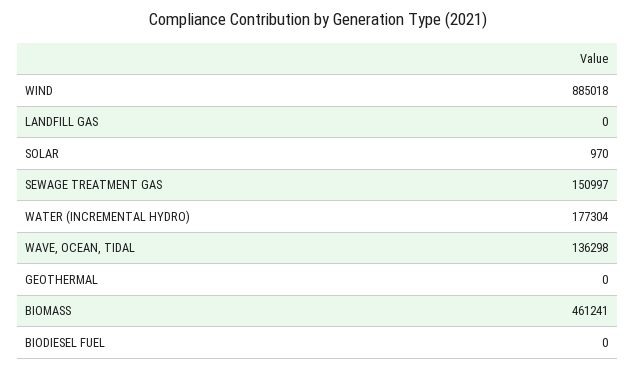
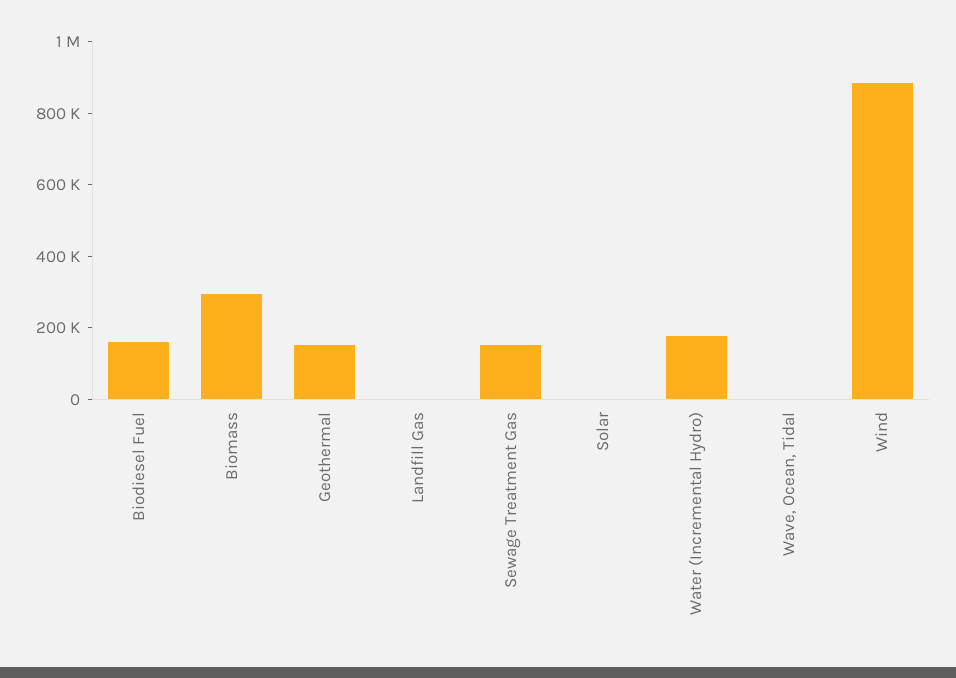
WAVE, OCEAN, TIDAL: 136298 -> 0
GEOTHERMAL: 0 -> 150000
BIOMASS: 461241 -> 300000
BIODIESEL FUEL: 0 -> 150000

